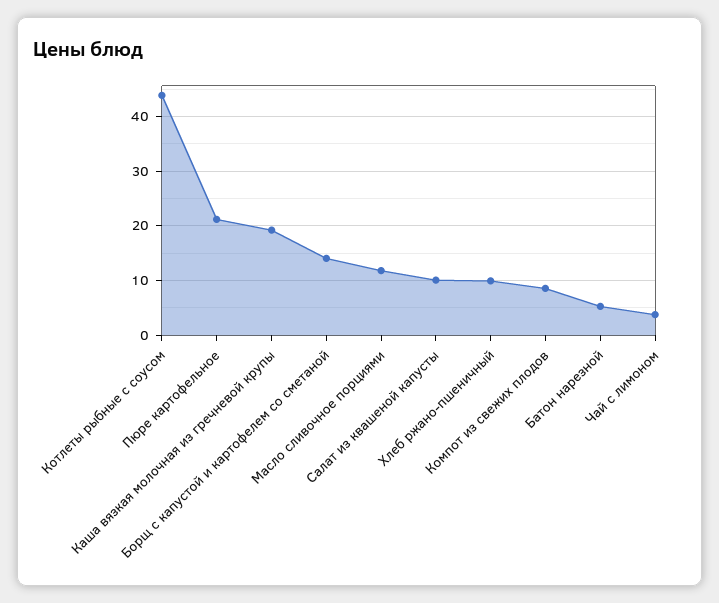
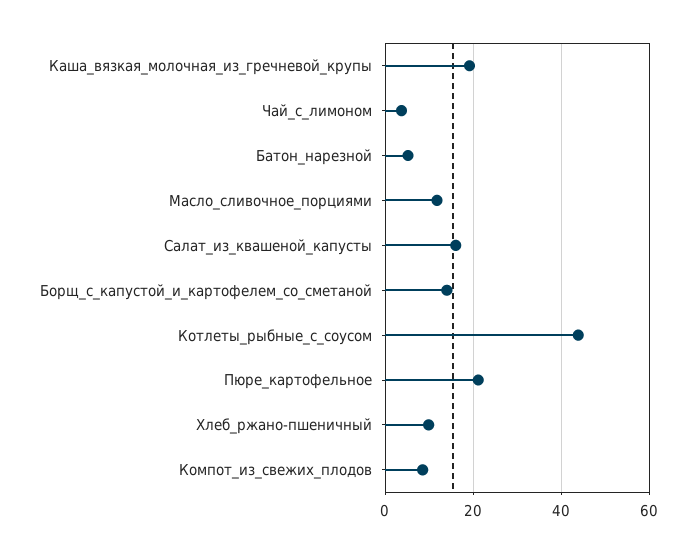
Салат из квашеной капусты: 10 -> 16

